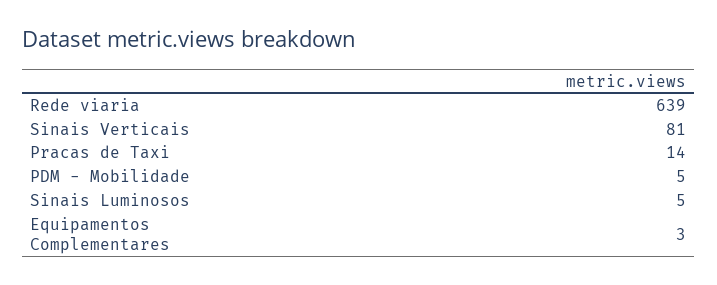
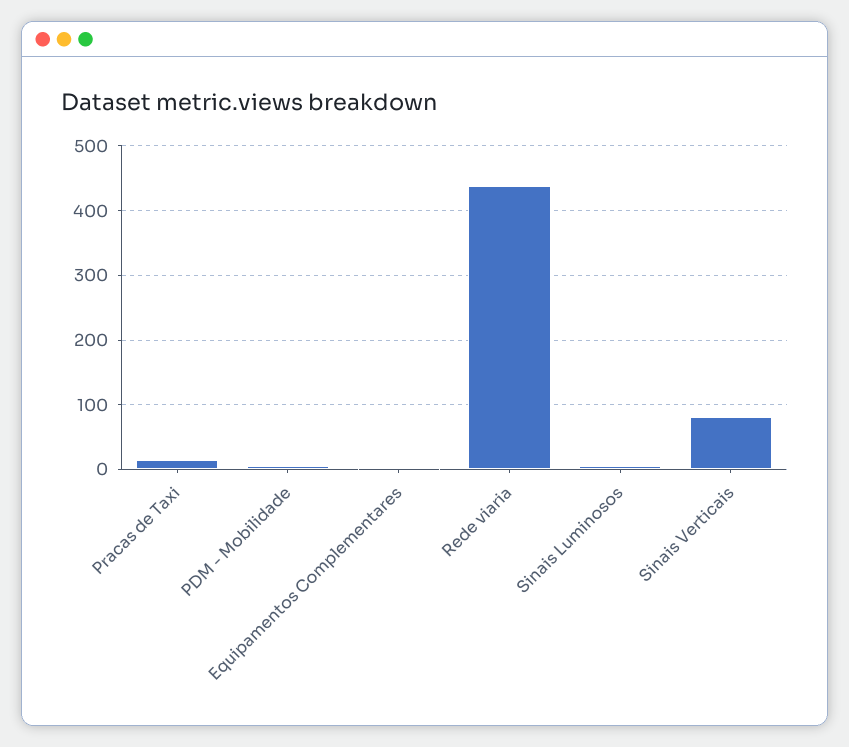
Rede viaria: 639 -> 440

